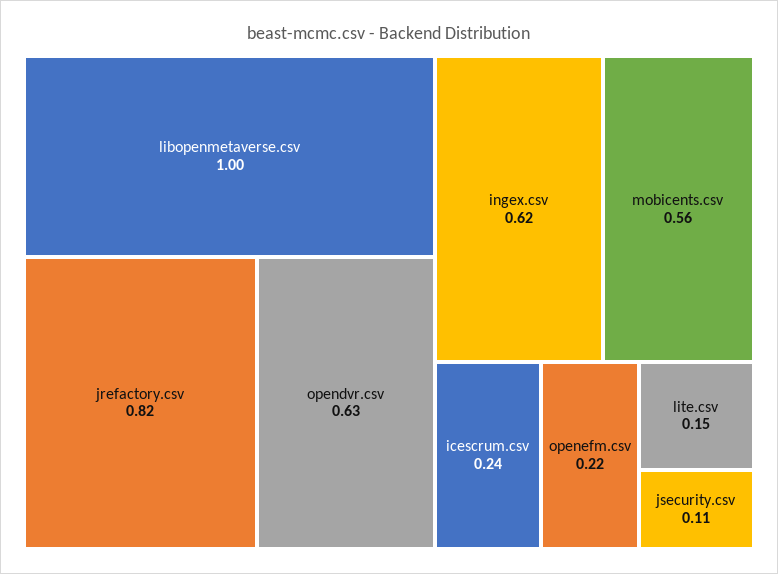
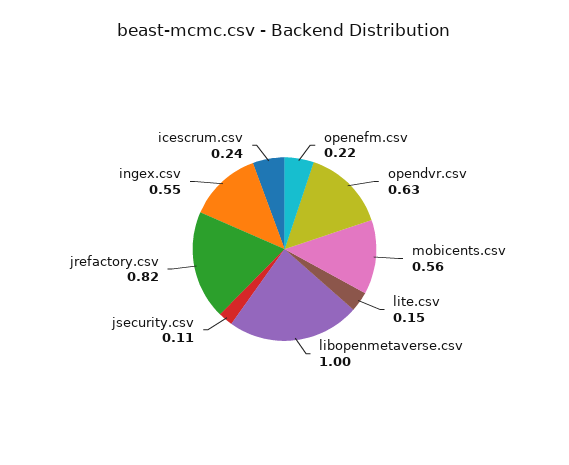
ingex.csv: 0.62 -> 0.55

